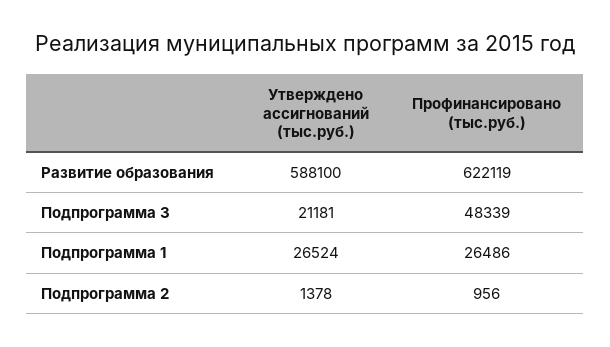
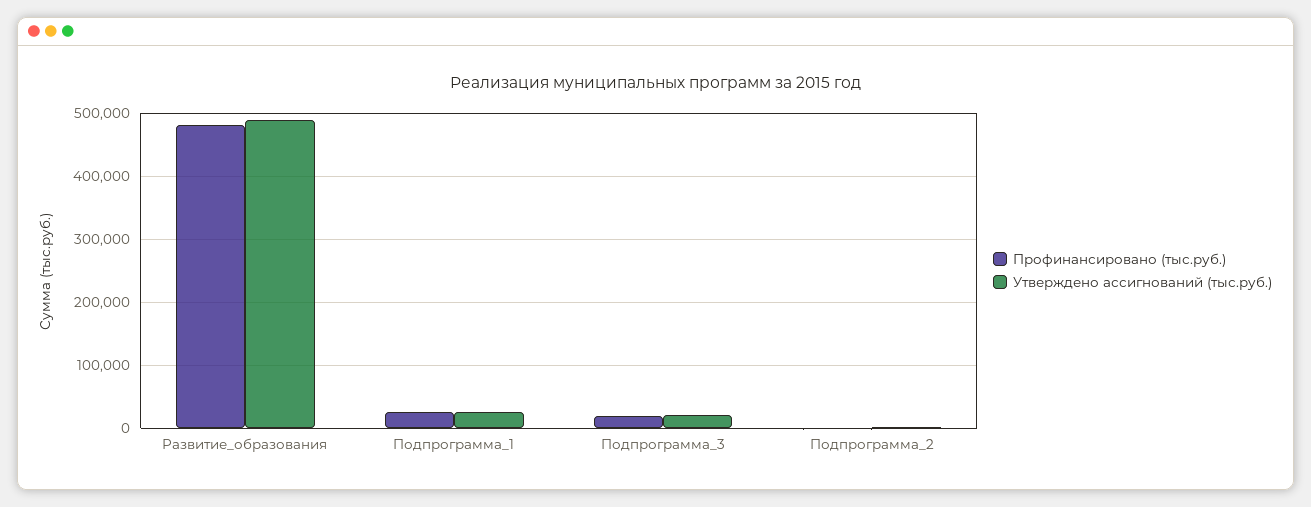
Утверждено ассигнований (тыс.руб.), Развитие образования: 588100 -> 490000
Профинансировано (тыс.руб.), Развитие образования: 622119 -> 480000
Профинансировано (тыс.руб.), Подпрограмма 3: 48339 -> 20000

